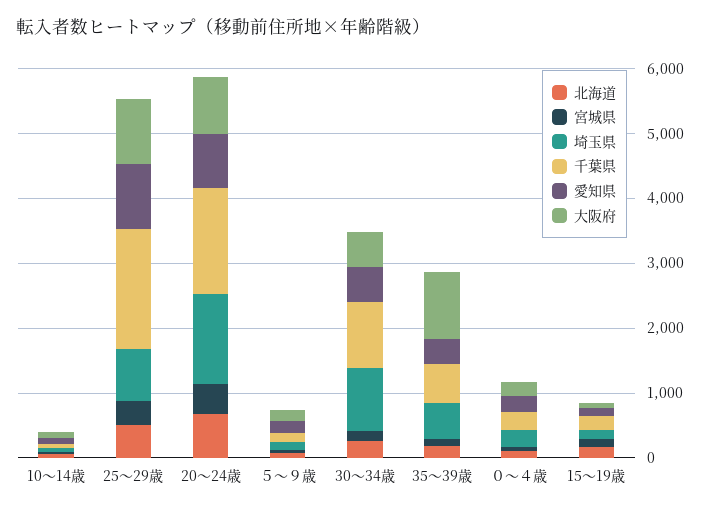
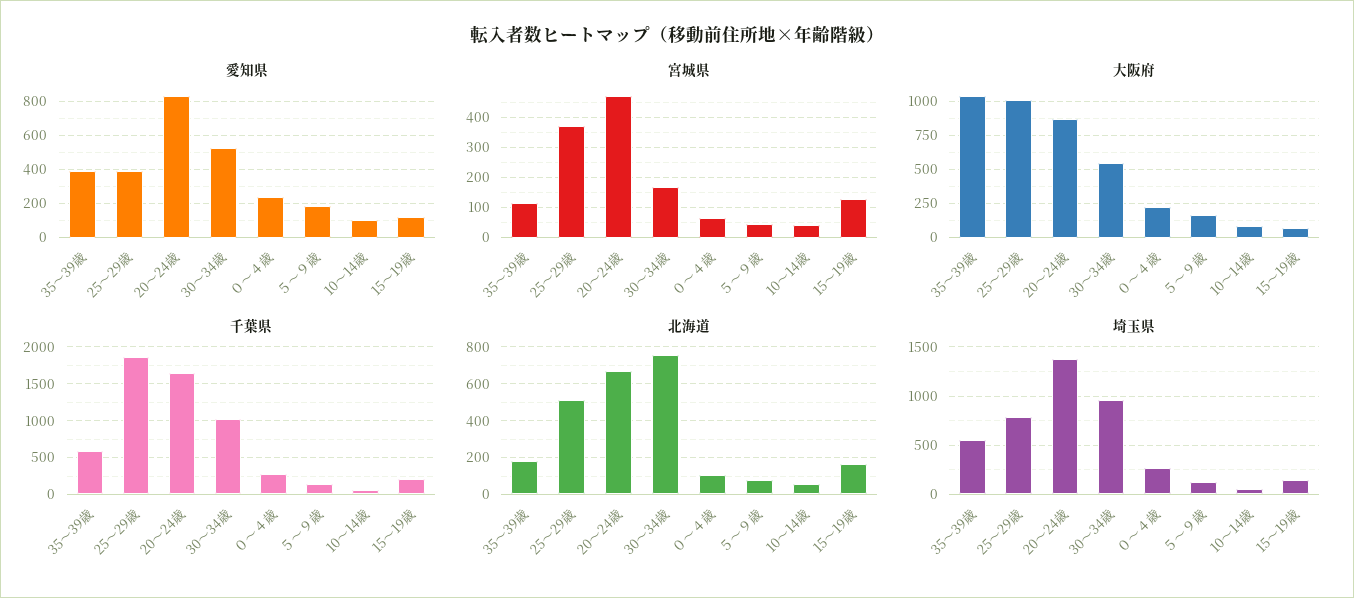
愛知県, 25～29歳: 1000 -> 400
北海道, 30～34歳: 200 -> 750

